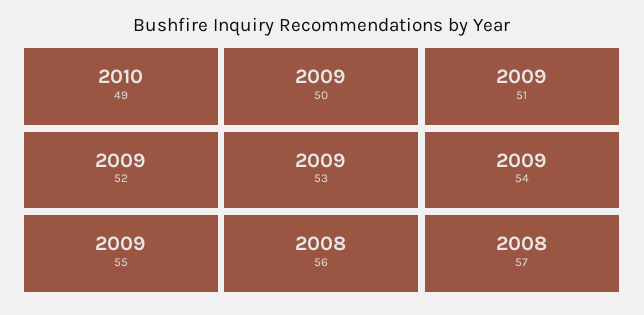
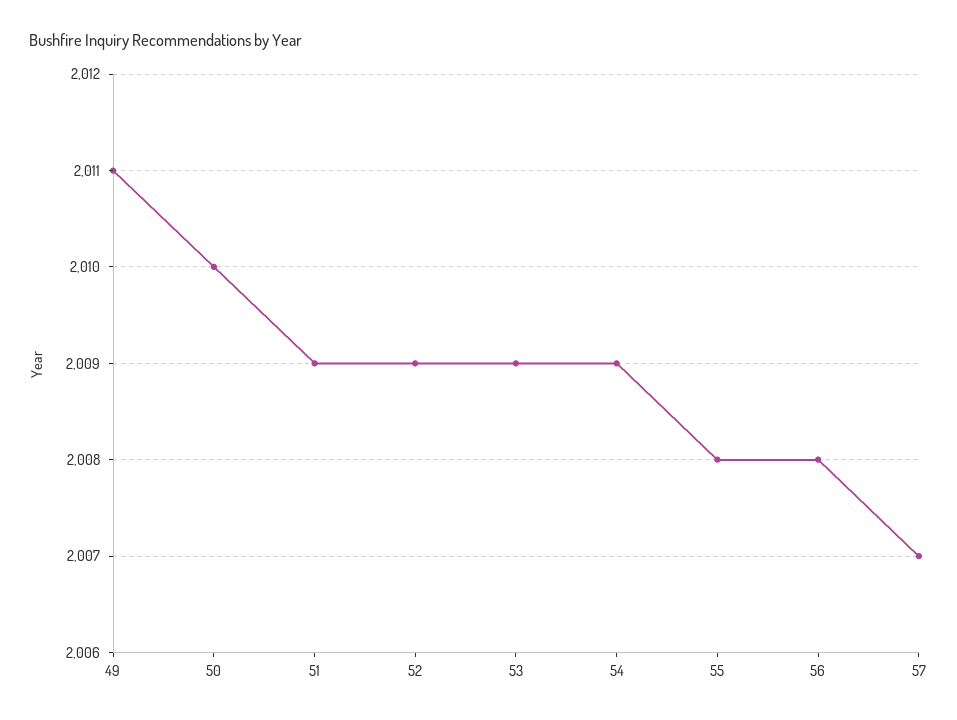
49: 2010 -> 2011
50: 2009 -> 2010
55: 2009 -> 2008
57: 2008 -> 2007

